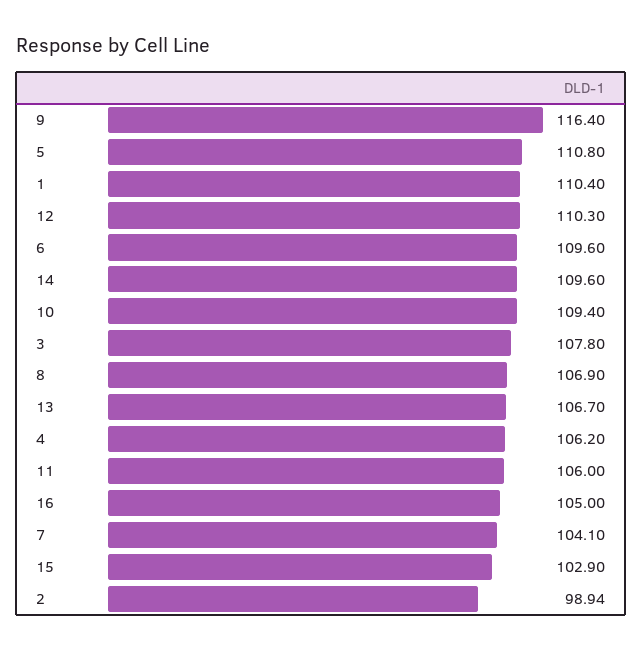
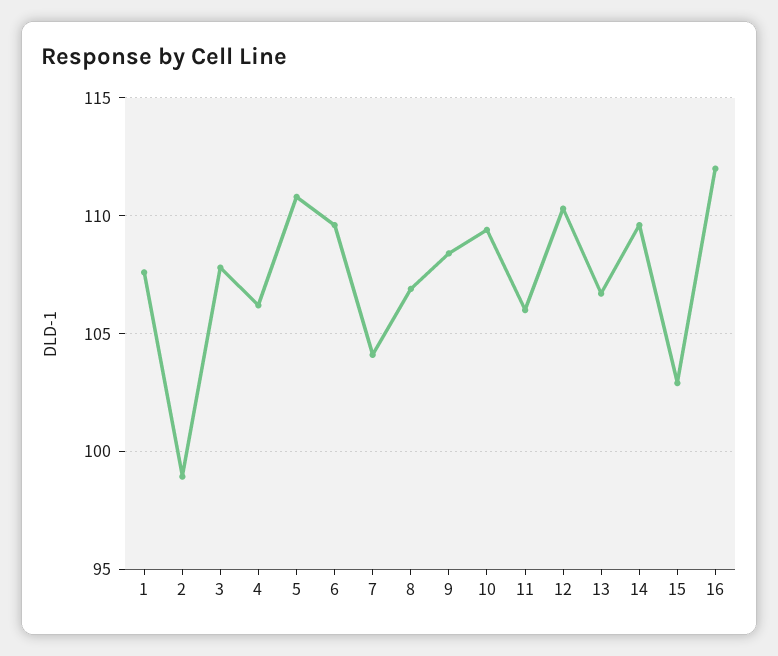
9: 116.4 -> 108.5
1: 110.4 -> 107.5
16: 105 -> 112

